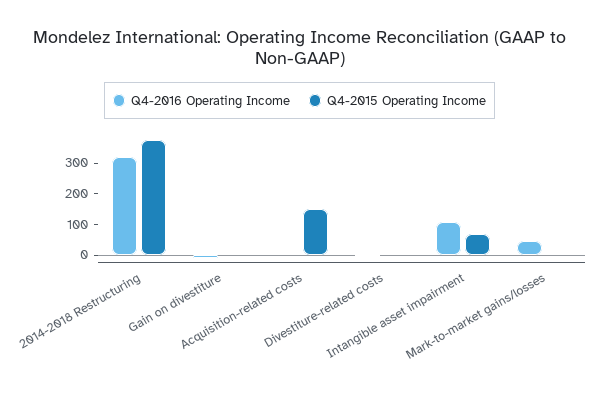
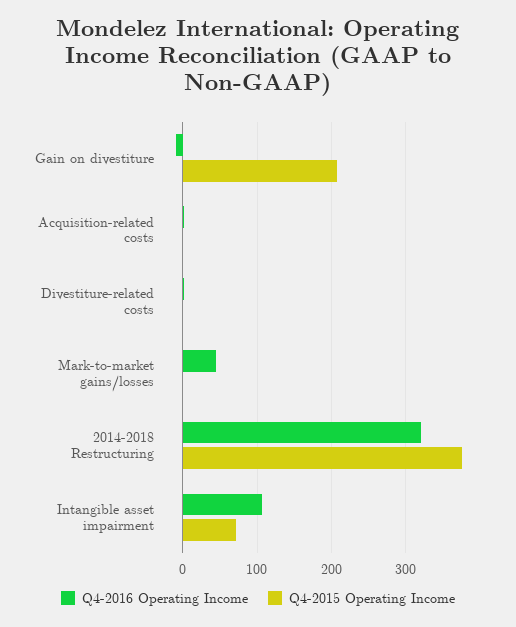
Q4-2015 Operating Income, Gain on divestiture: 0 -> 210
Q4-2015 Operating Income, Acquisition-related costs: 150 -> 0

